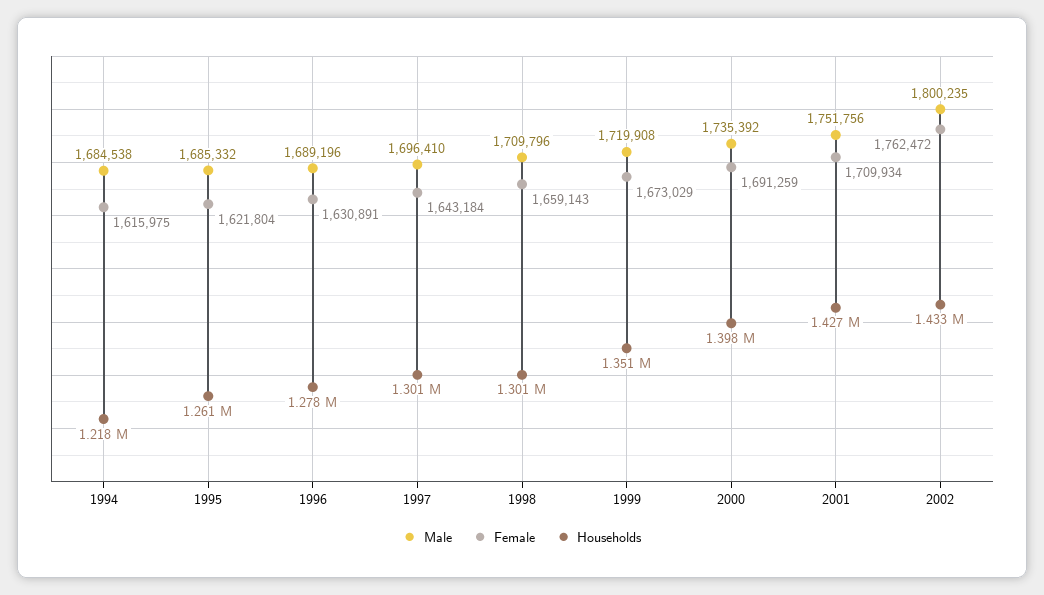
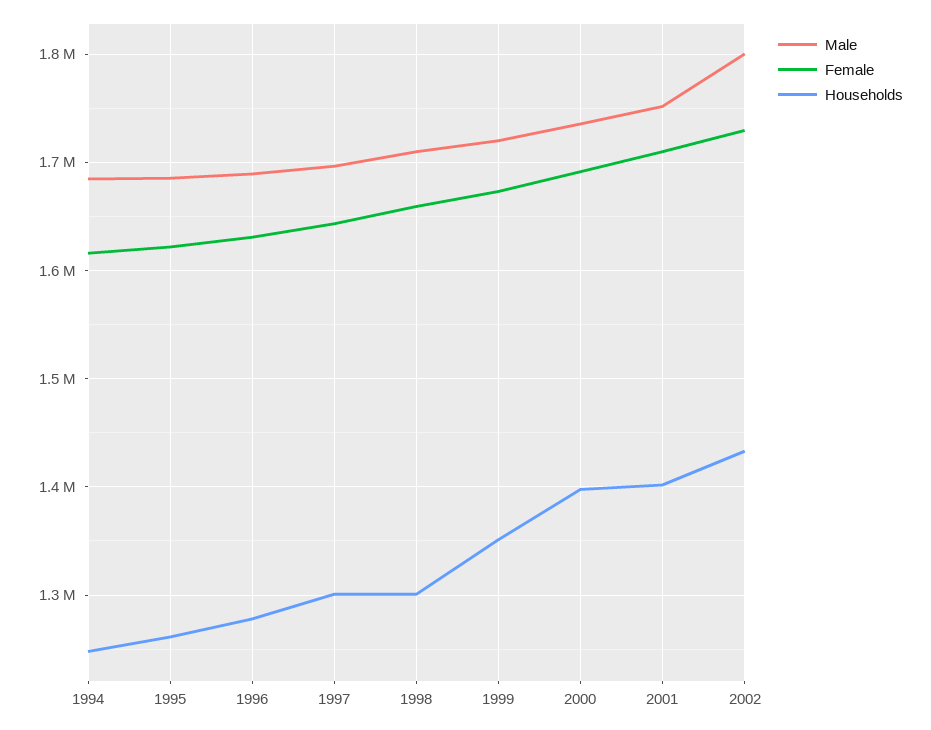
Households, 1994: 1218000 -> 1250000
Households, 2001: 1427000 -> 1400000
Female, 2002: 1762472 -> 1730000

